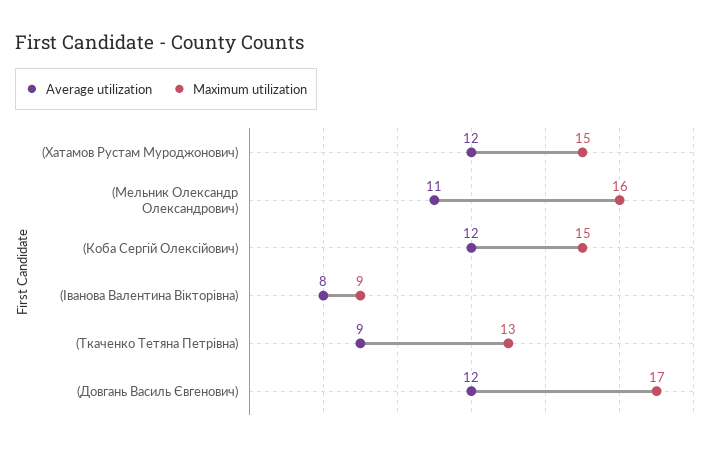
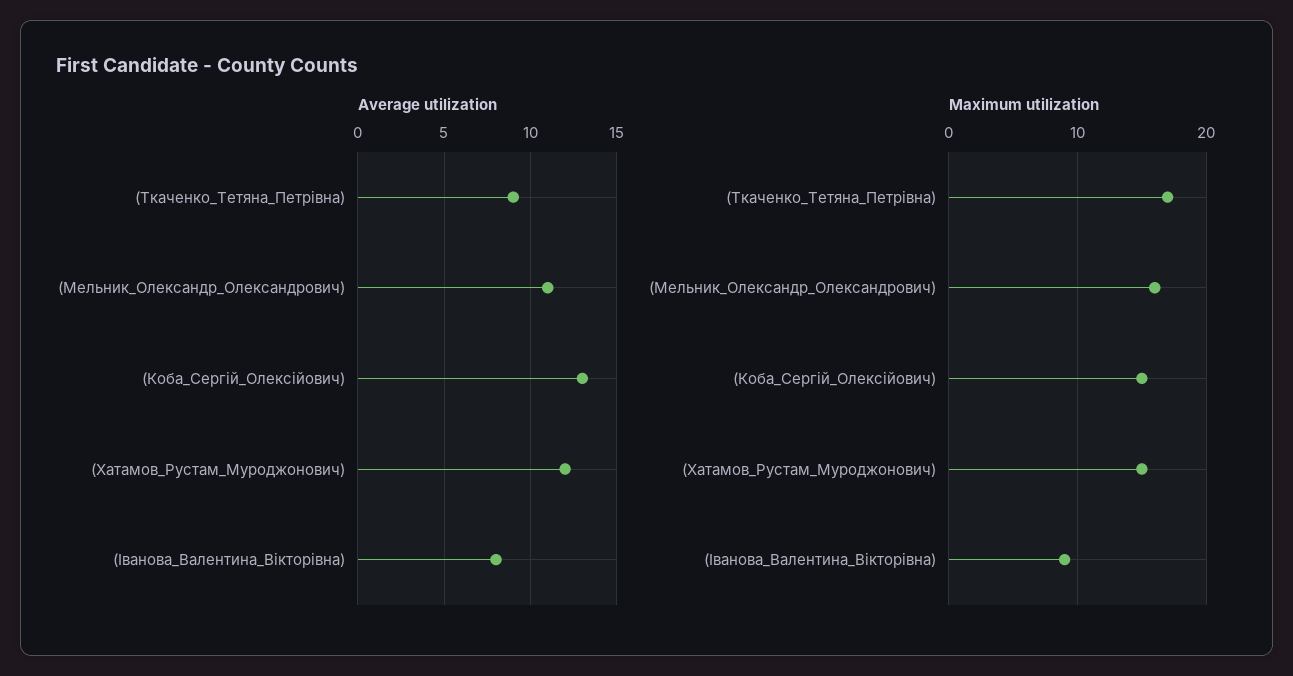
Average utilization, (Коба Сергій Олексійович): 12 -> 13
Maximum utilization, (Ткаченко Тетяна Петрівна): 13 -> 17
Average utilization, (Довгань Василь Євгенович): 12 -> none
Maximum utilization, (Довгань Василь Євгенович): 17 -> none

